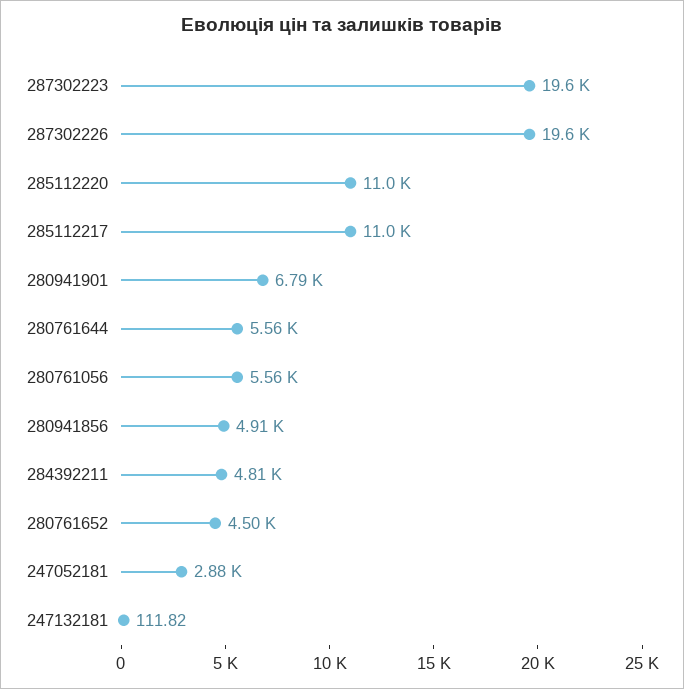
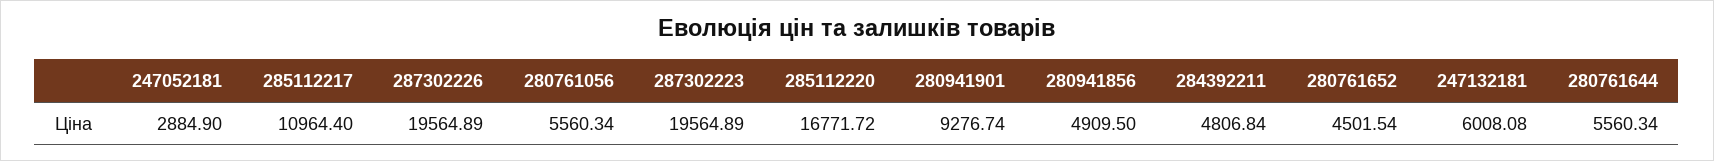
285112220: 11000 -> 16771.72
280941901: 6790 -> 9276.74
247132181: 111.82 -> 6008.08

